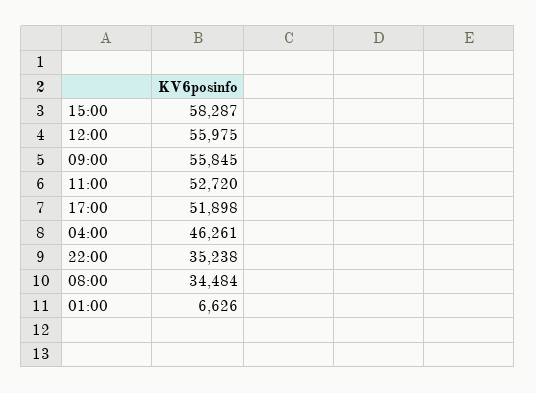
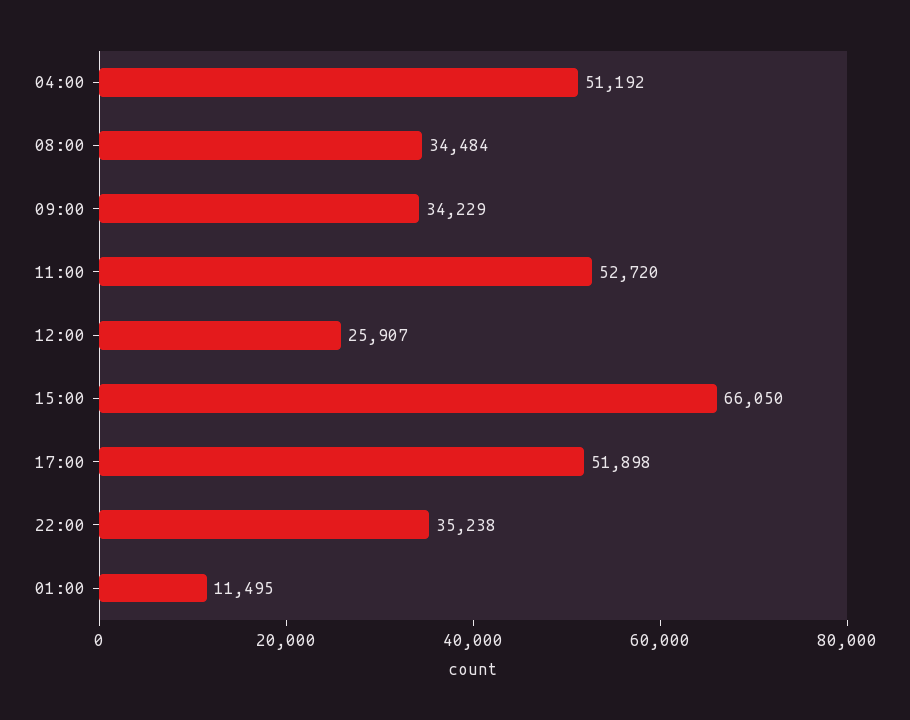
15:00: 58287 -> 66050
12:00: 55975 -> 25907
09:00: 55845 -> 34229
04:00: 46261 -> 51192
01:00: 6626 -> 11495

